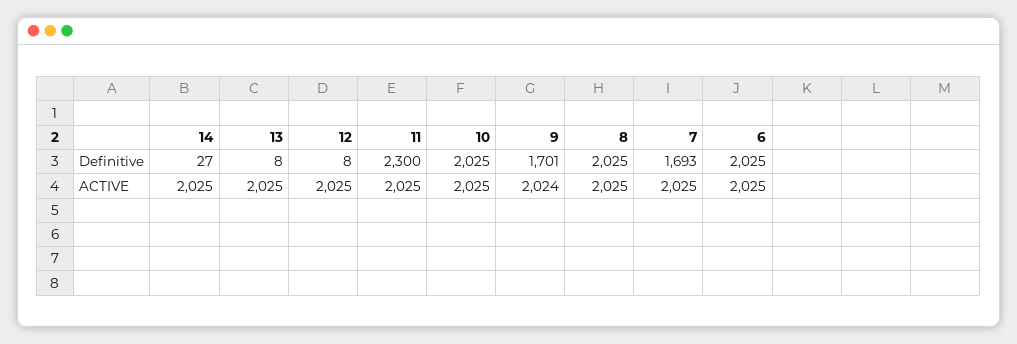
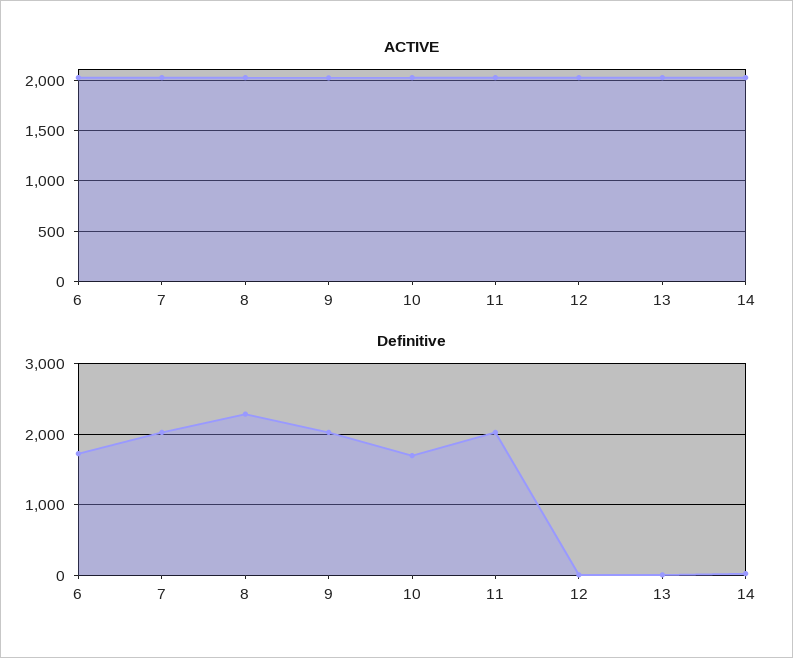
Definitive, 11: 2300 -> 2000
Definitive, 10: 2025 -> 1700
Definitive, 9: 1701 -> 2000
Definitive, 8: 2025 -> 2300
Definitive, 7: 1693 -> 2000
Definitive, 6: 2025 -> 1700

